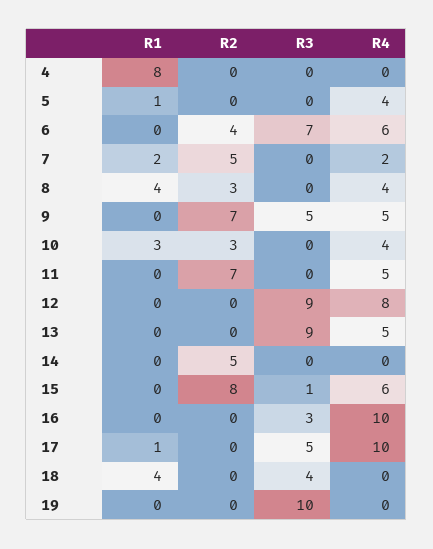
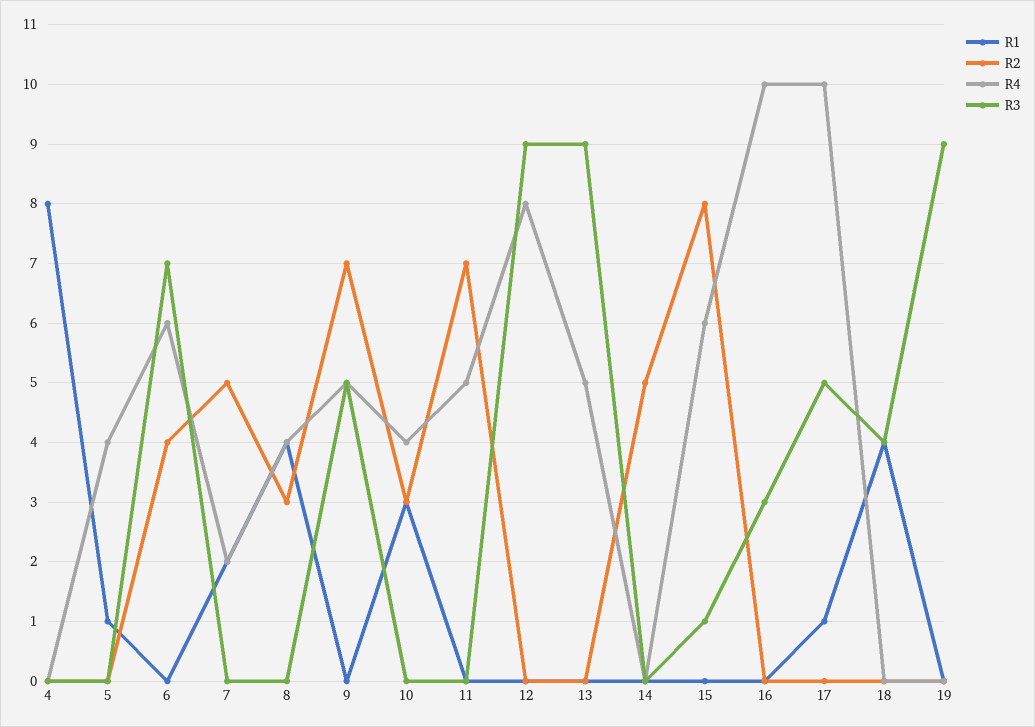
R3, 19: 10 -> 9

